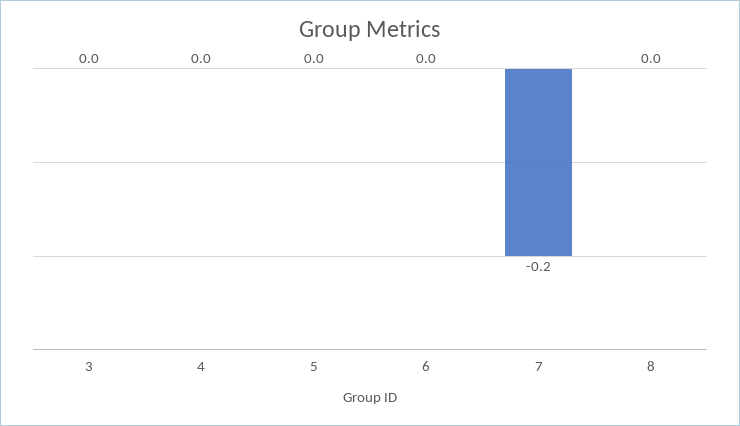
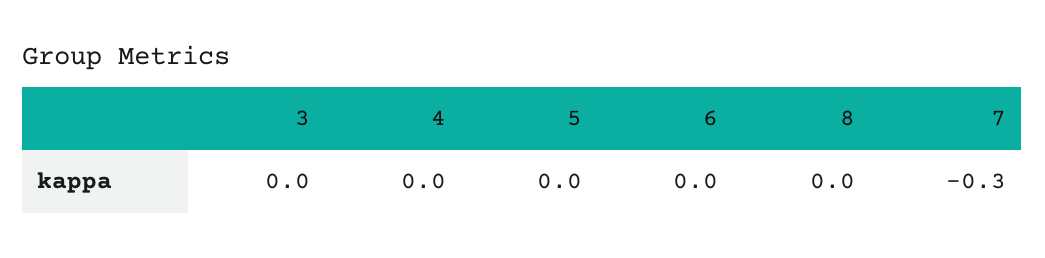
7: -0.2 -> -0.3

